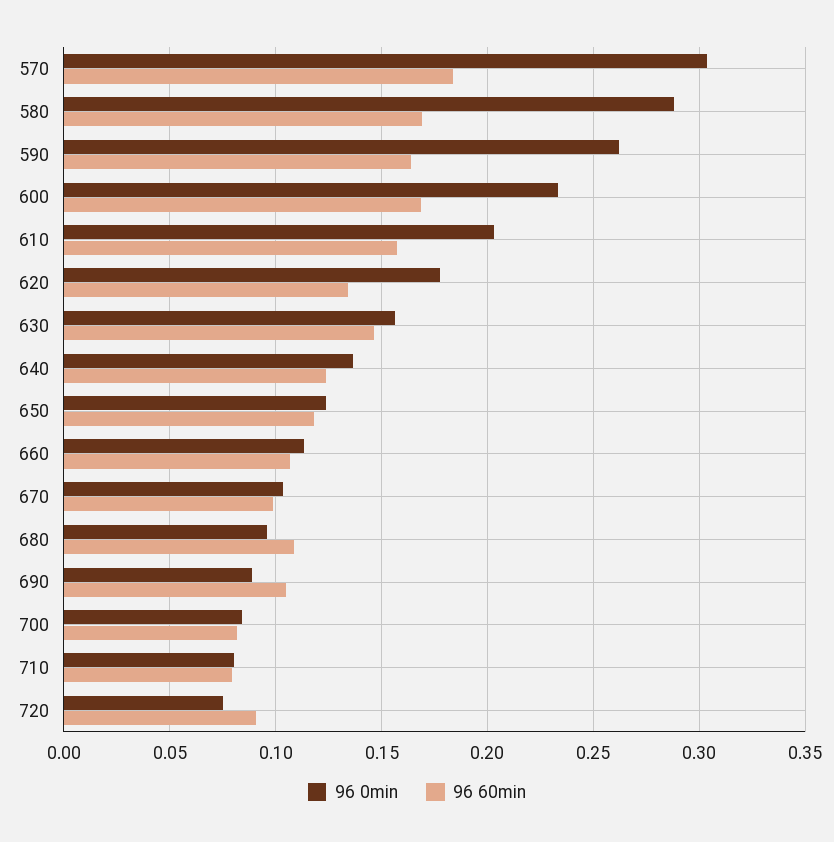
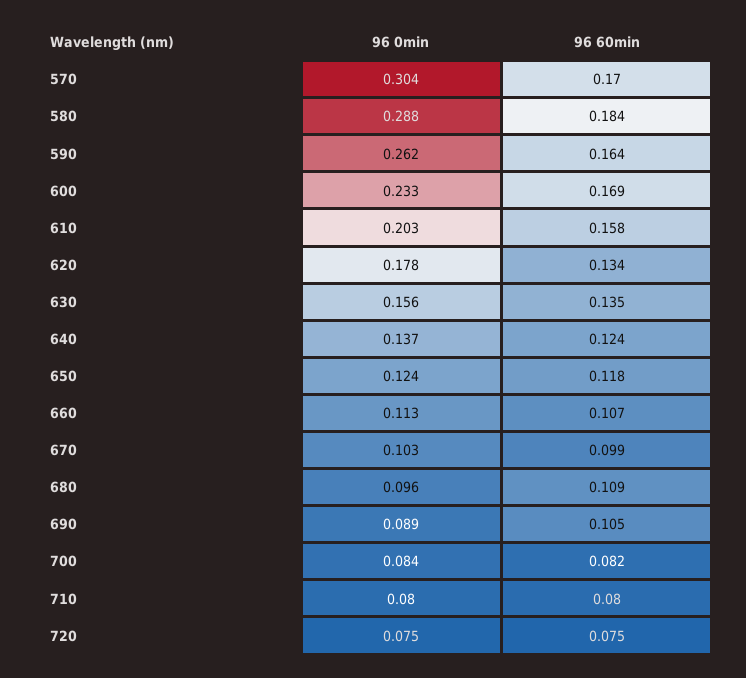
96 60min, 570: 0.185 -> 0.17
96 60min, 580: 0.17 -> 0.184
96 60min, 630: 0.145 -> 0.135
96 60min, 720: 0.09 -> 0.075

